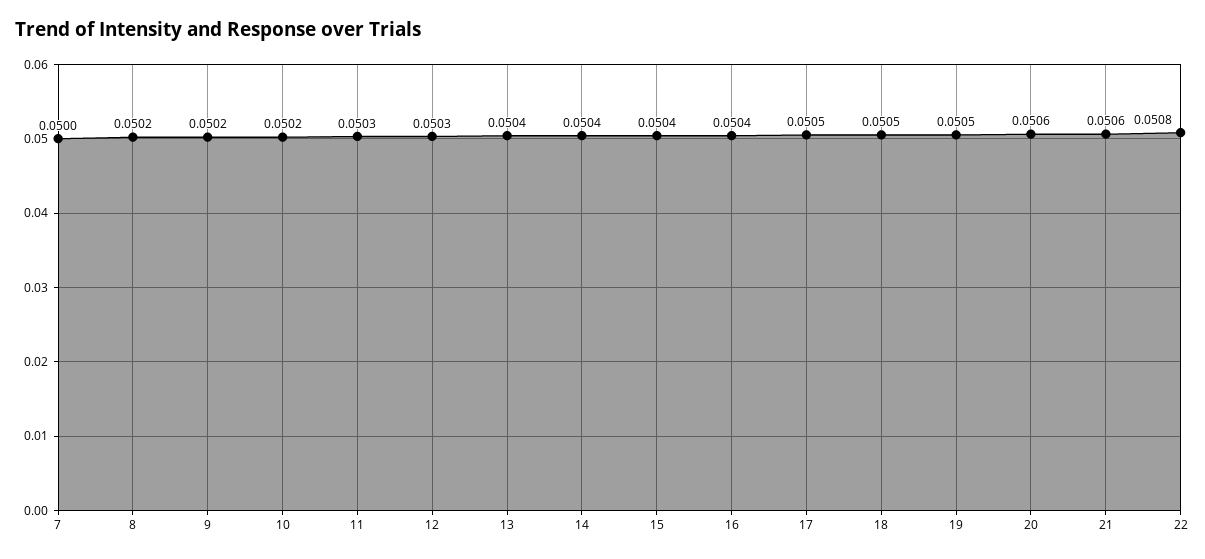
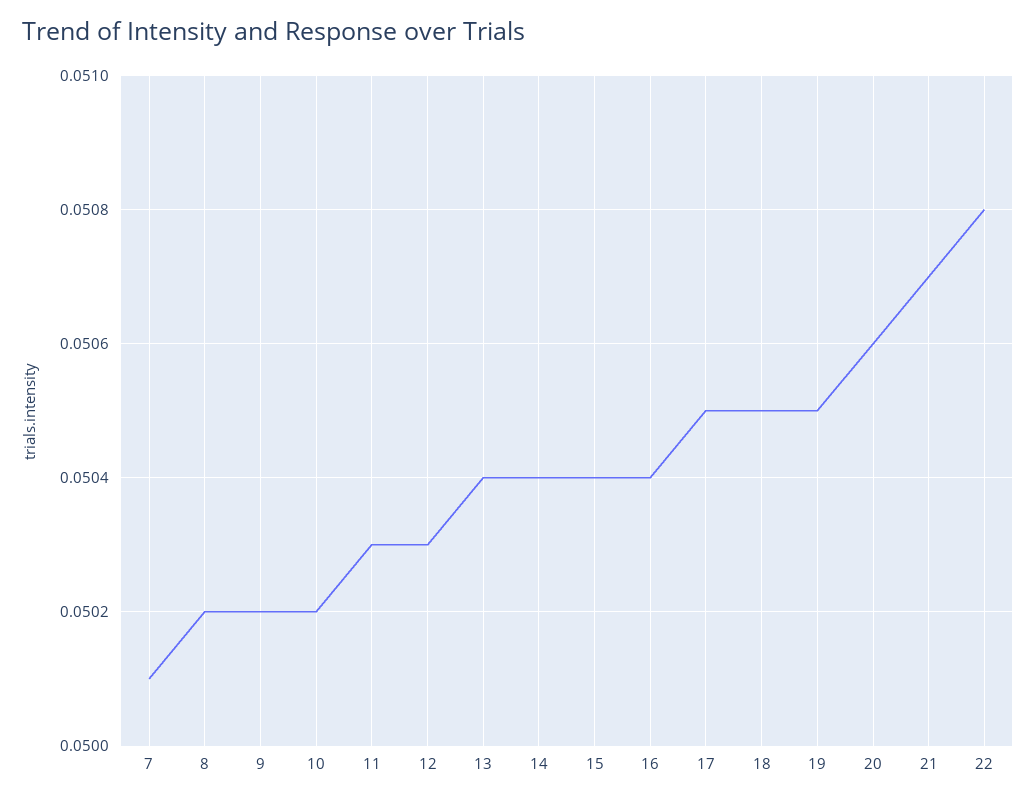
7: 0.05 -> 0.0501
21: 0.0506 -> 0.0507

